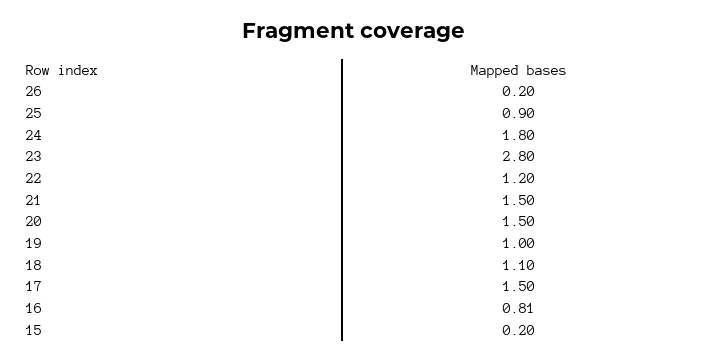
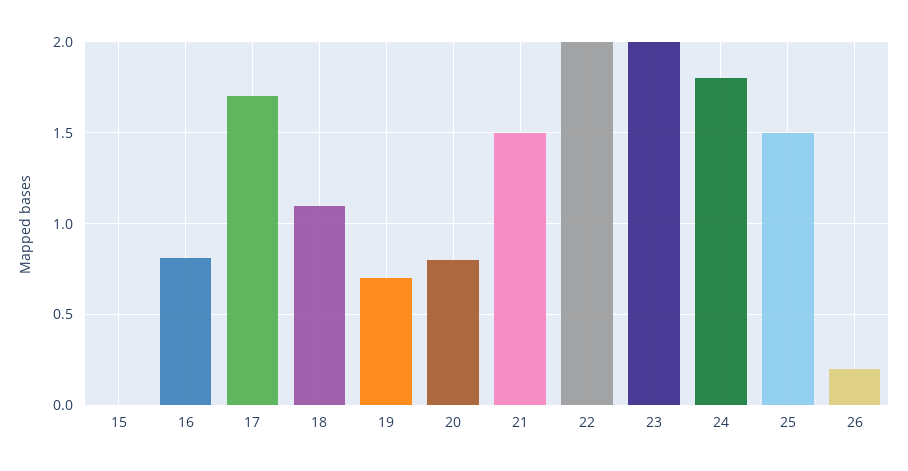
25: 0.9 -> 1.5
23: 2.8 -> 2
22: 1.2 -> 2
20: 1.5 -> 0.8
19: 1 -> 0.7
17: 1.5 -> 1.7
15: 0.2 -> 0

